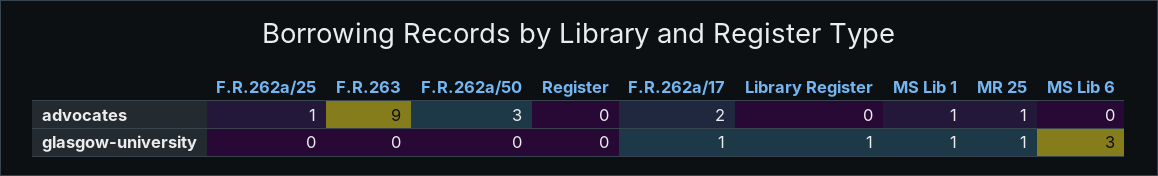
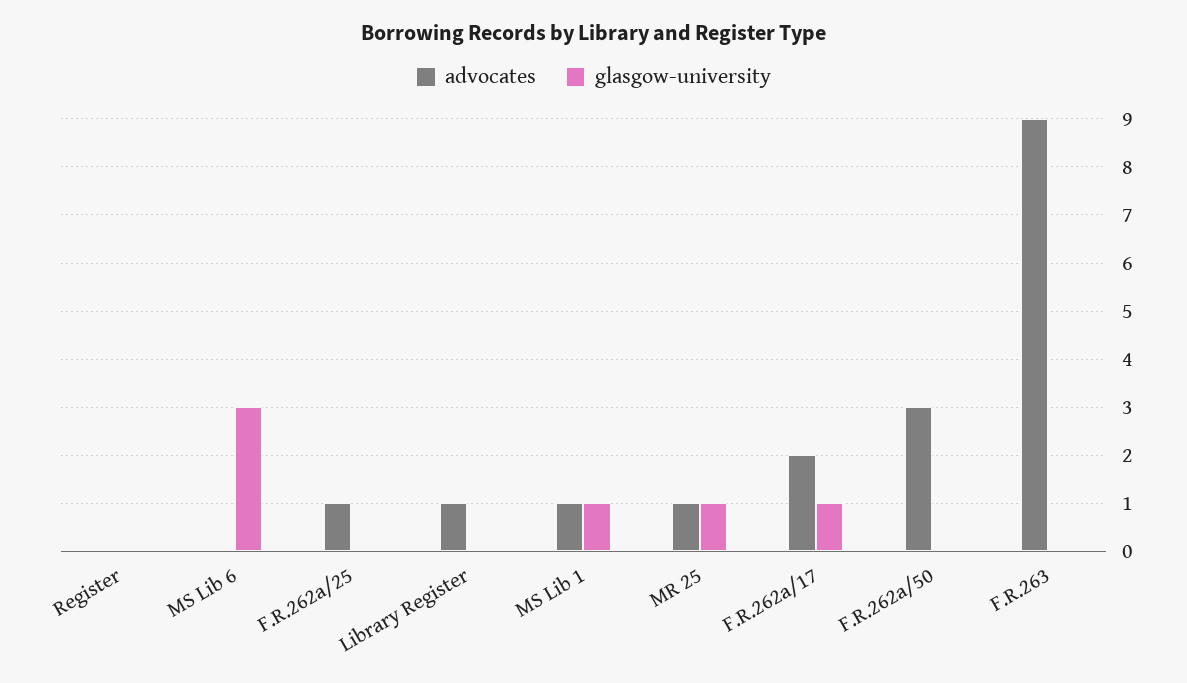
advocates, Library Register: 0 -> 1
glasgow-university, Library Register: 1 -> 0

